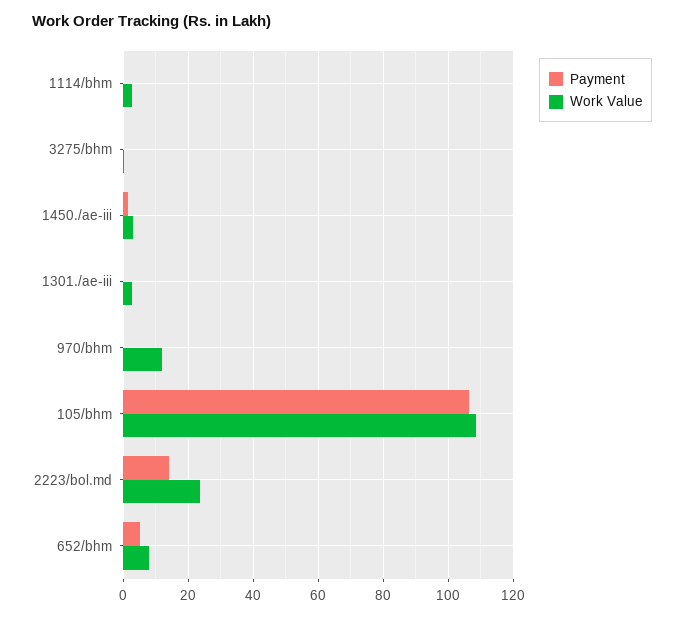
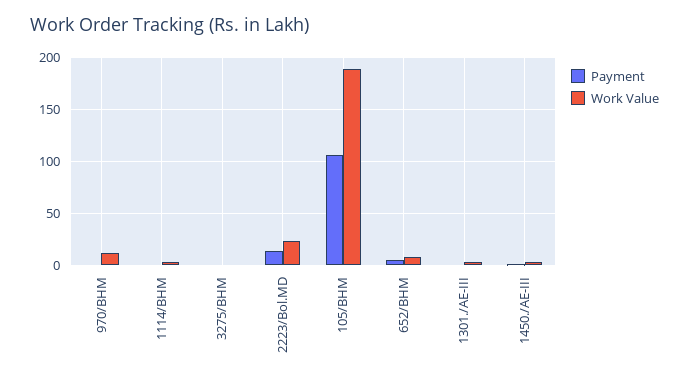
Work Value, 105/bhm: 108 -> 190

